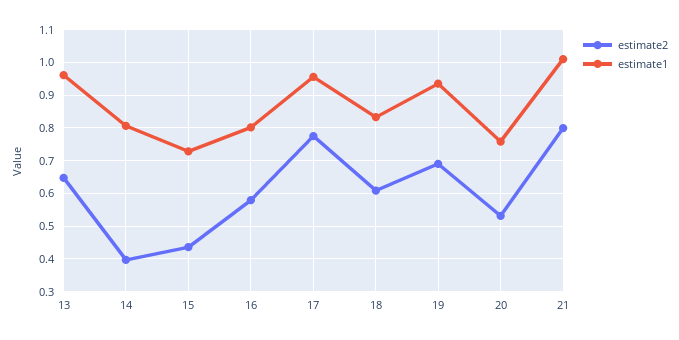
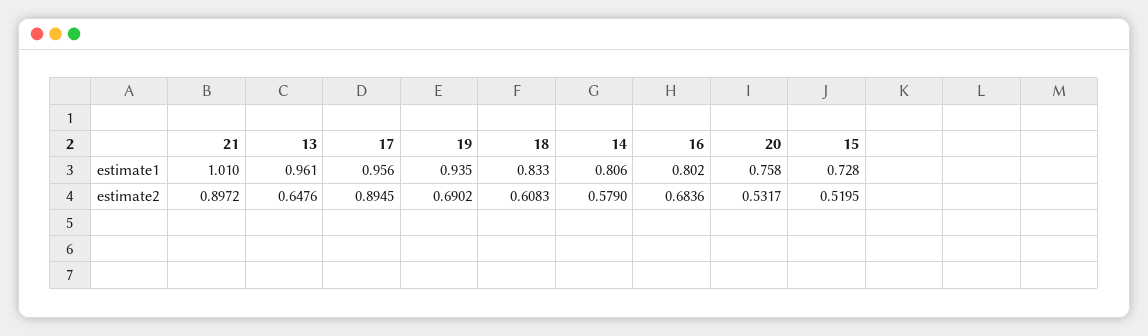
estimate2, 14: 0.4 -> 0.579
estimate2, 15: 0.44 -> 0.5195
estimate2, 16: 0.58 -> 0.6836
estimate2, 17: 0.78 -> 0.8945
estimate2, 21: 0.8 -> 0.8972

